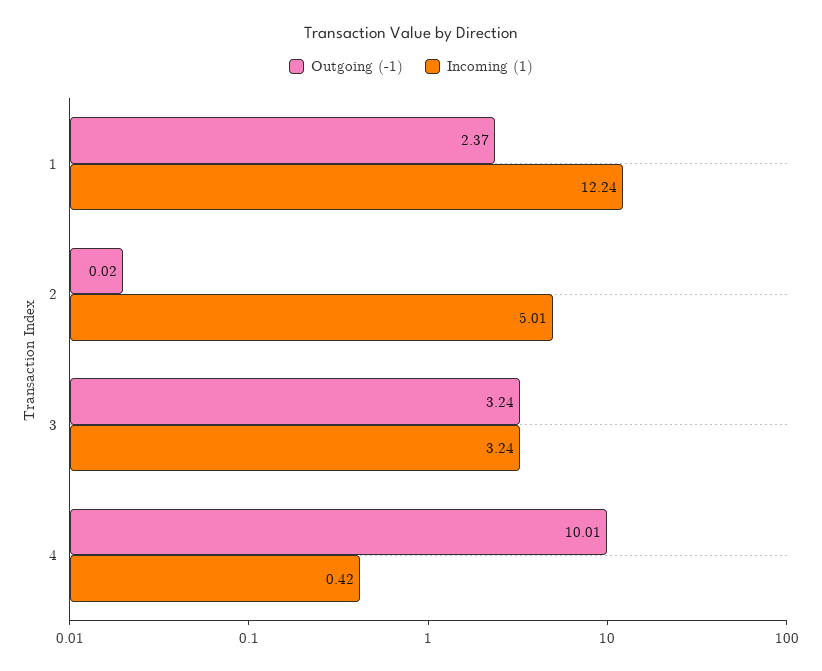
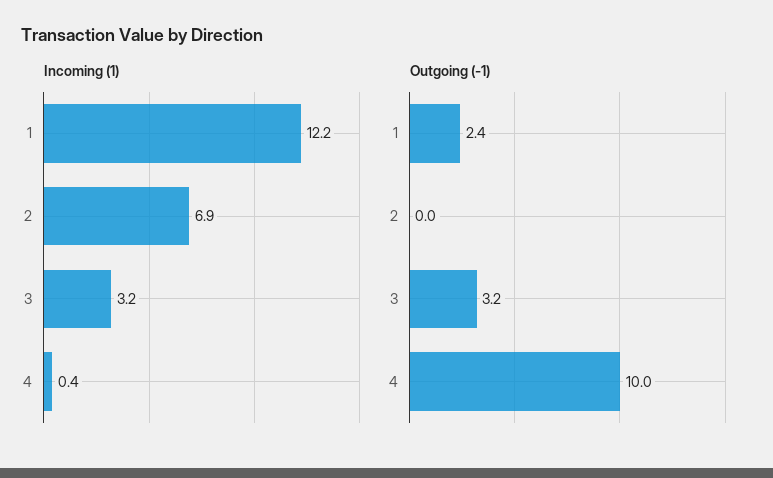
Incoming (1), 2: 5.01 -> 6.9

